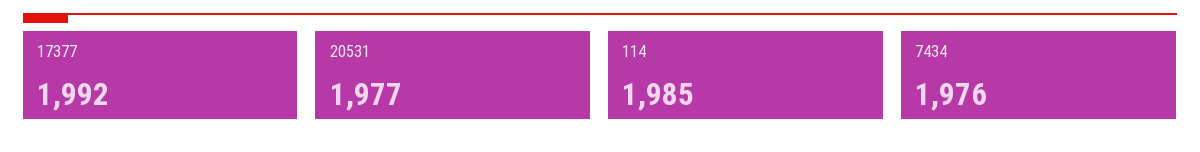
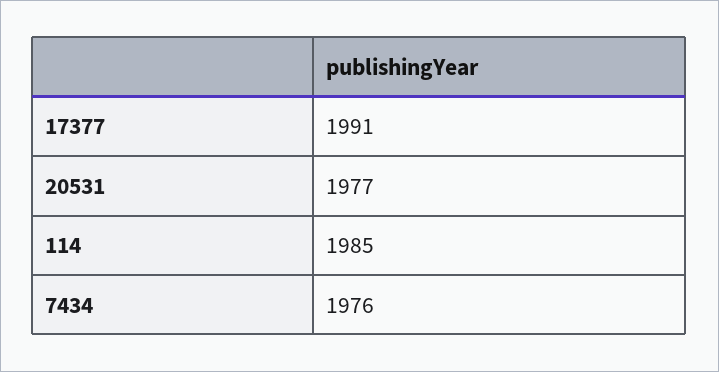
17377: 1992 -> 1991

